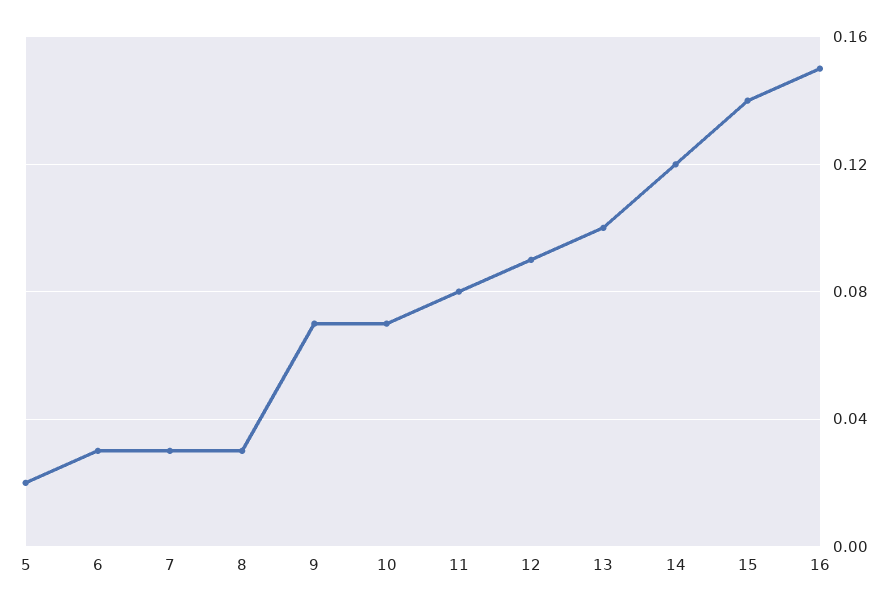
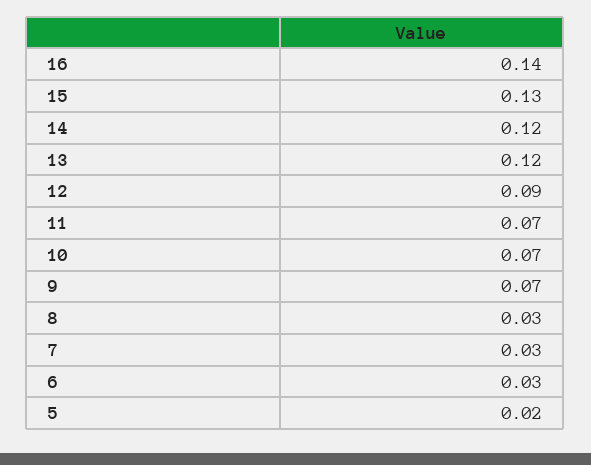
11: 0.08 -> 0.07
13: 0.1 -> 0.12
15: 0.14 -> 0.13
16: 0.15 -> 0.14

